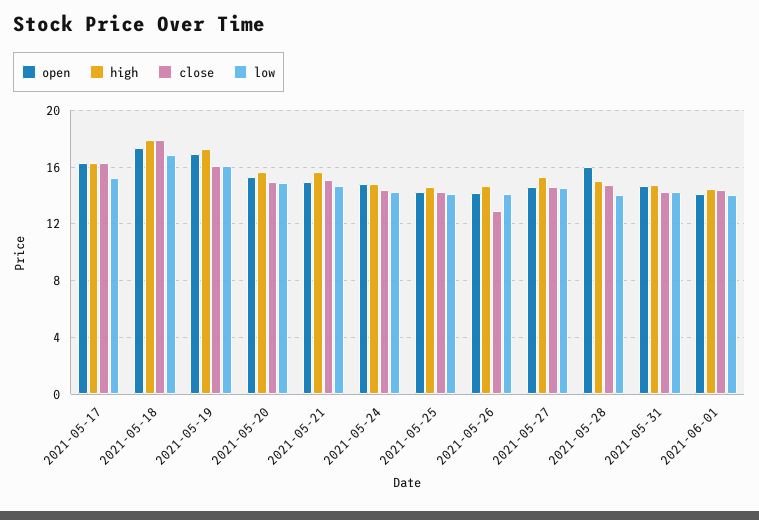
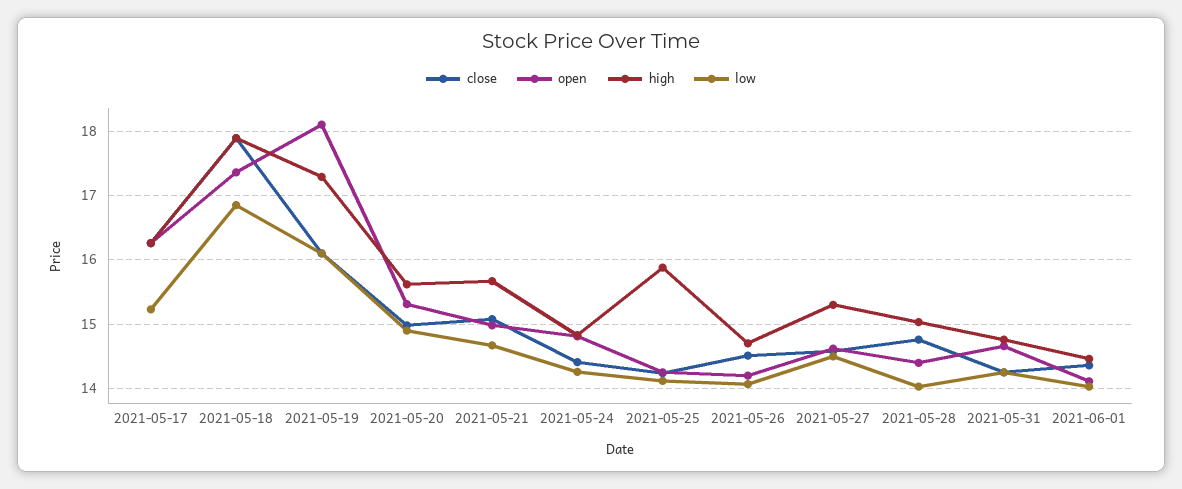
open, 2021-05-19: 17 -> 18.1
high, 2021-05-25: 14.5 -> 15.9
close, 2021-05-26: 13 -> 14.5
open, 2021-05-28: 16 -> 14.4

